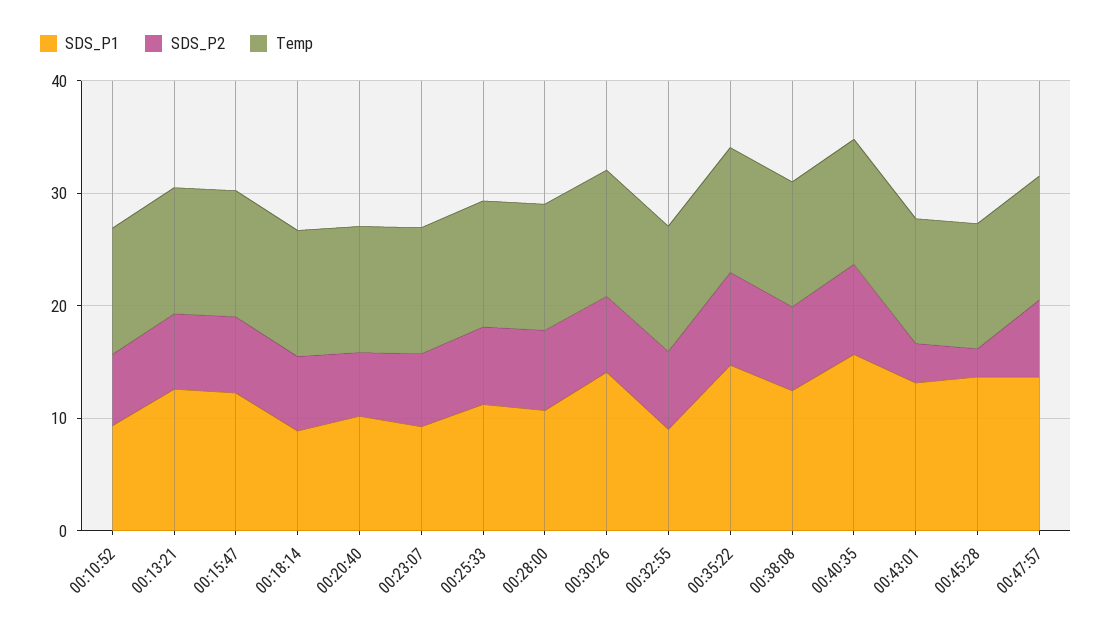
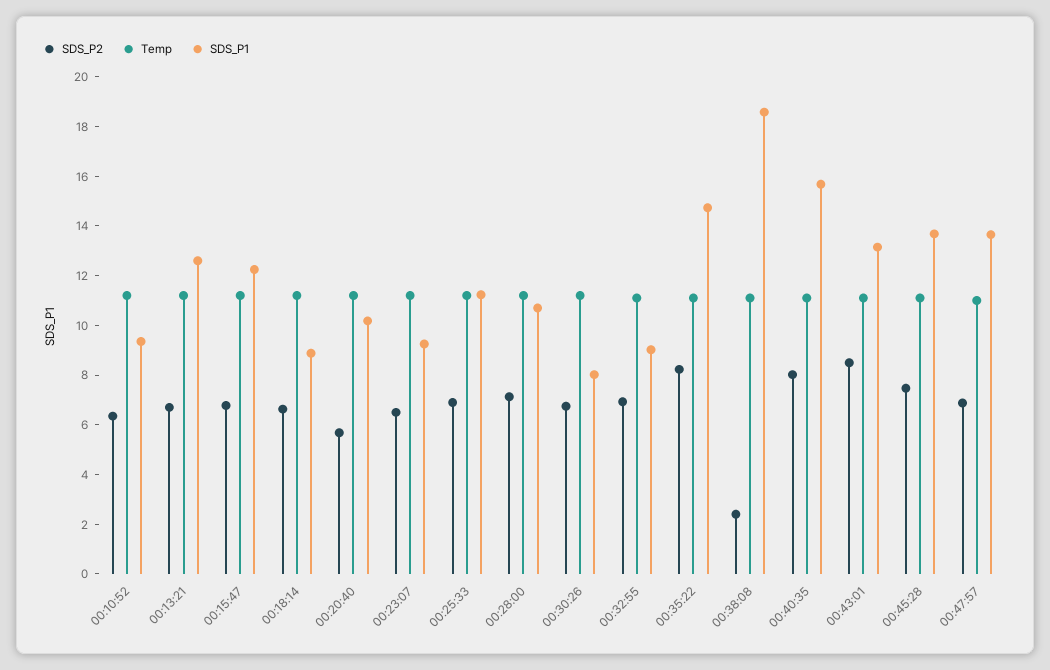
SDS_P1, 00:30:26: 14 -> 8
SDS_P1, 00:38:08: 12 -> 18.5
SDS_P2, 00:38:08: 8 -> 2.5
SDS_P2, 00:43:01: 4 -> 8.5
SDS_P2, 00:45:28: 2 -> 7.5

